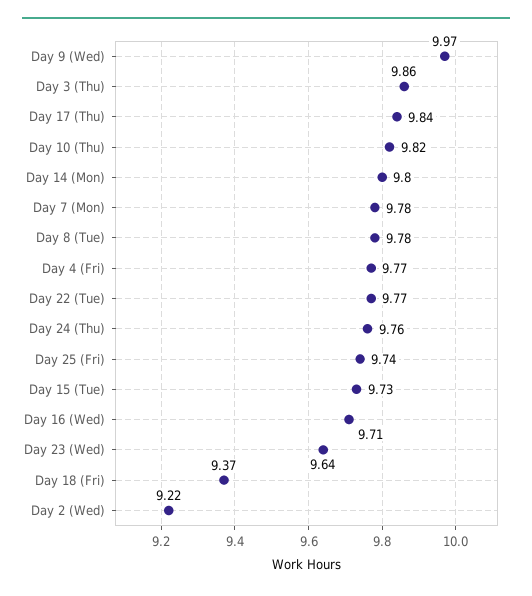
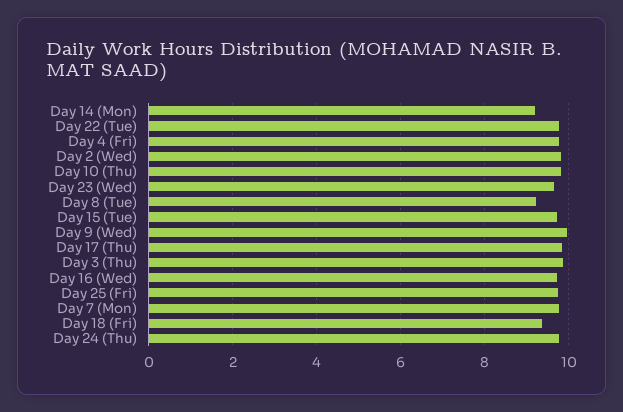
Day 14 (Mon): 9.8 -> 9.2
Day 8 (Tue): 9.78 -> 9.2
Day 2 (Wed): 9.22 -> 9.8

